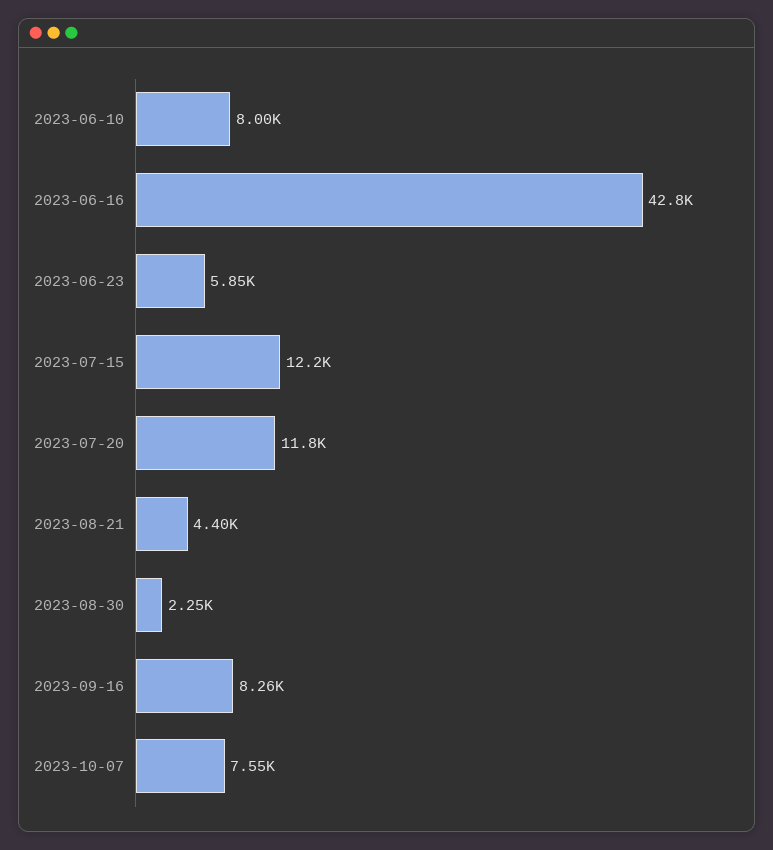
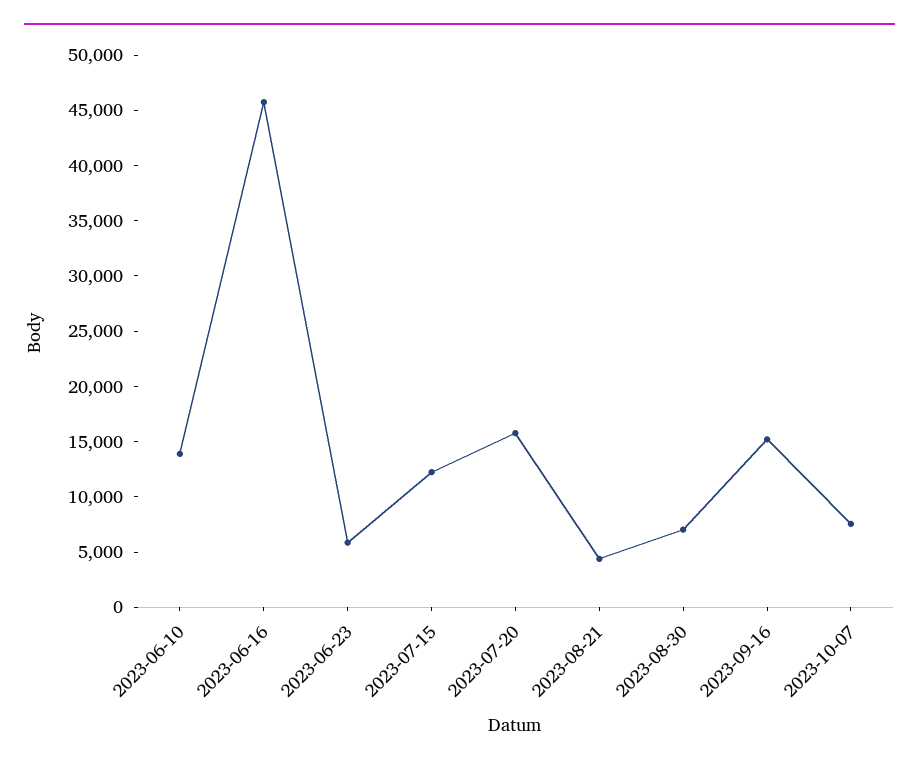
2023-06-10: 8000 -> 14000
2023-06-16: 42800 -> 46000
2023-07-20: 11800 -> 16000
2023-08-30: 2250 -> 7000
2023-09-16: 8260 -> 15000

